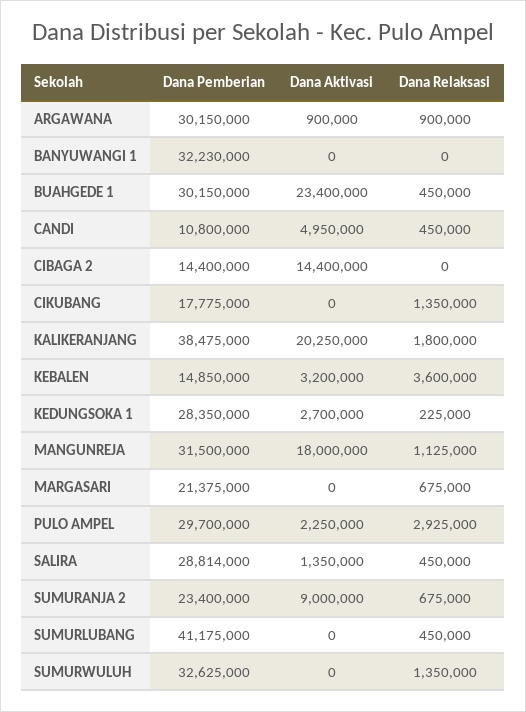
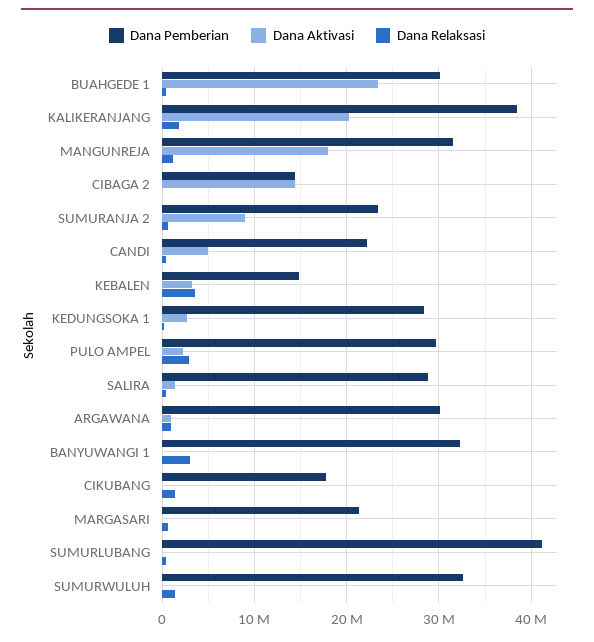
Dana Relaksasi, BANYUWANGI 1: 0 -> 3000000
Dana Pemberian, CANDI: 10800000 -> 22000000

